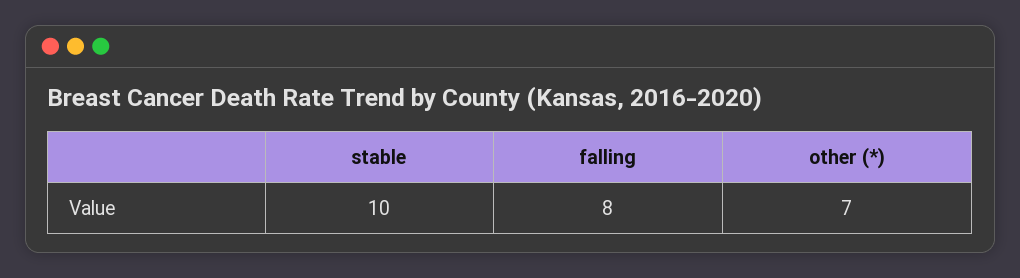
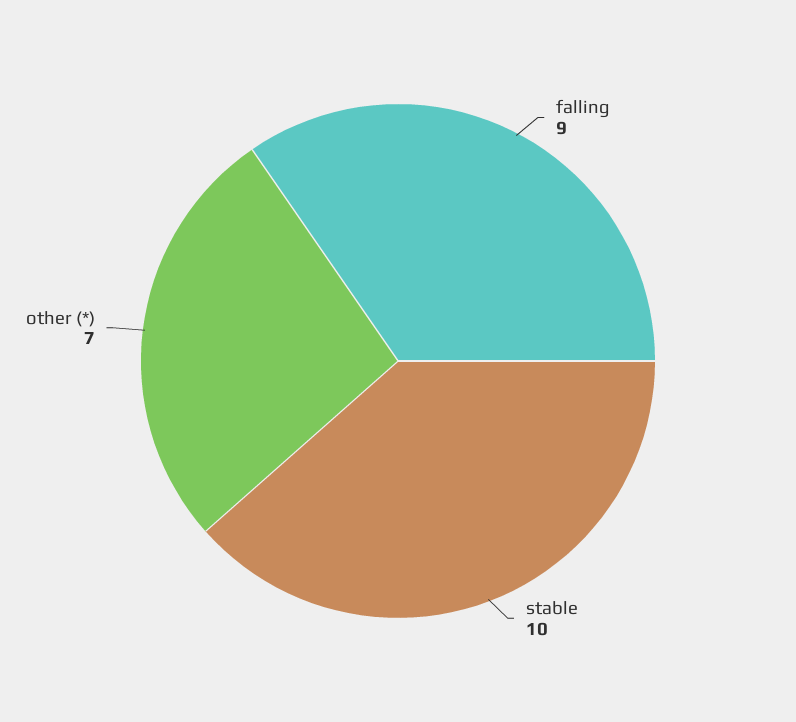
falling: 8 -> 9

